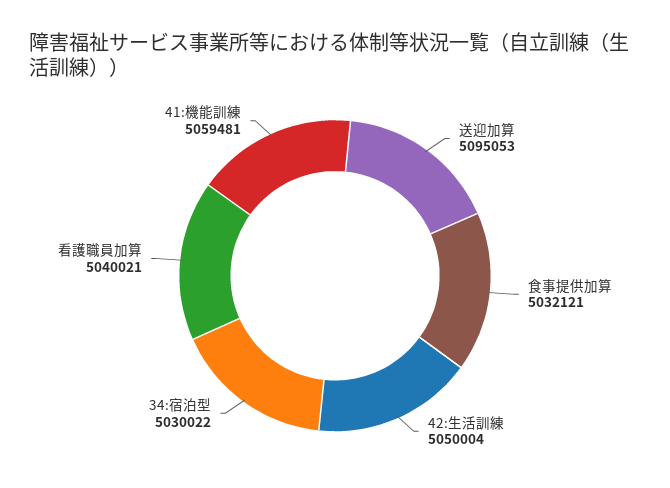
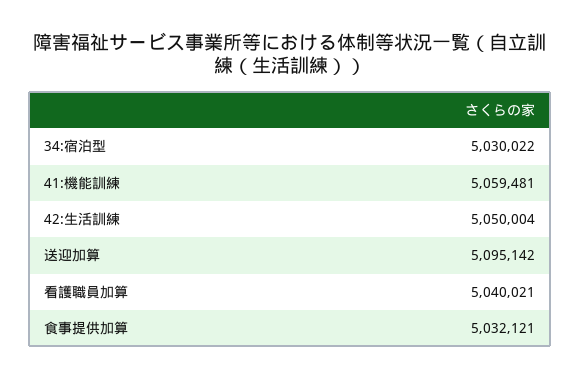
送迎加算: 5095053 -> 5095142

